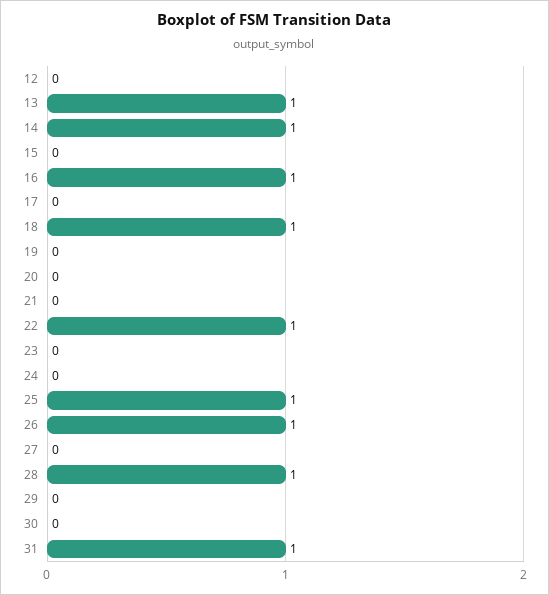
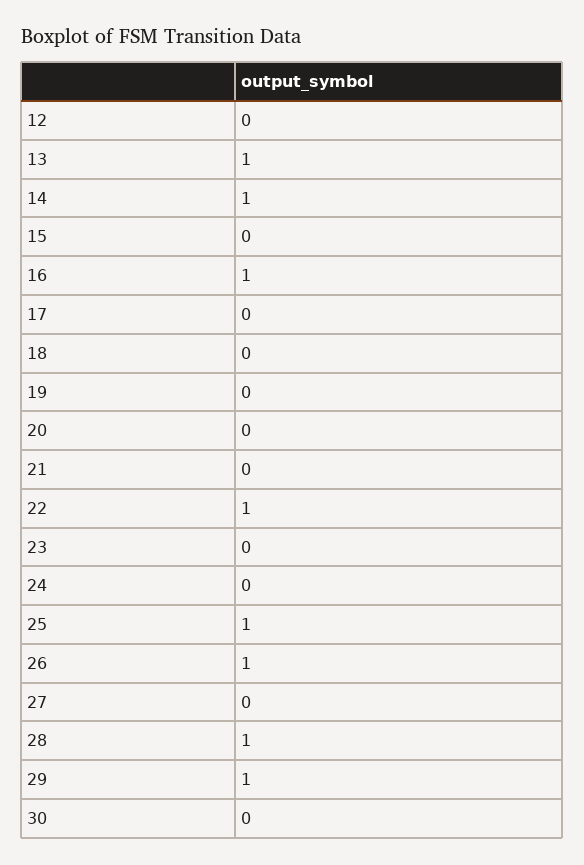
18: 1 -> 0
29: 0 -> 1
31: 1 -> none

